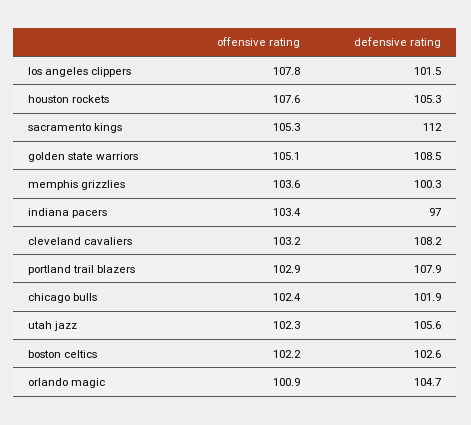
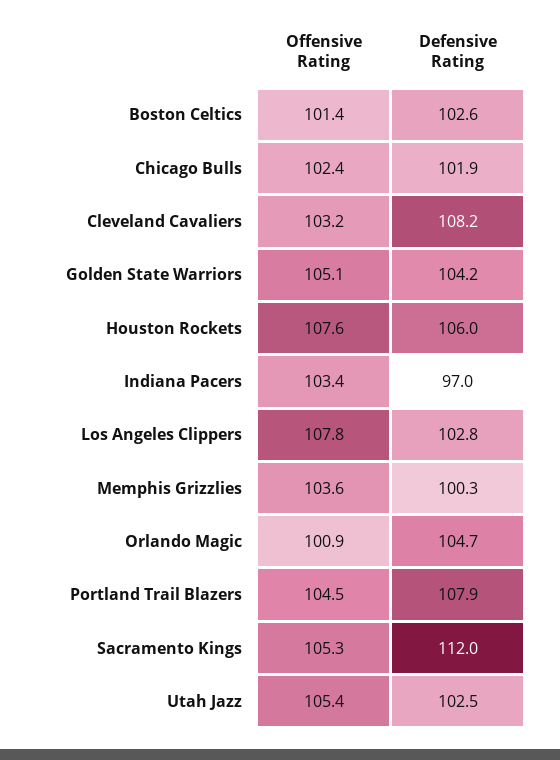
defensive rating, los angeles clippers: 101.5 -> 102.8
defensive rating, houston rockets: 105.3 -> 106
defensive rating, golden state warriors: 108.5 -> 104.2
offensive rating, portland trail blazers: 102.9 -> 104.5
offensive rating, utah jazz: 102.3 -> 105.4
defensive rating, utah jazz: 105.6 -> 102.5
offensive rating, boston celtics: 102.2 -> 101.4

